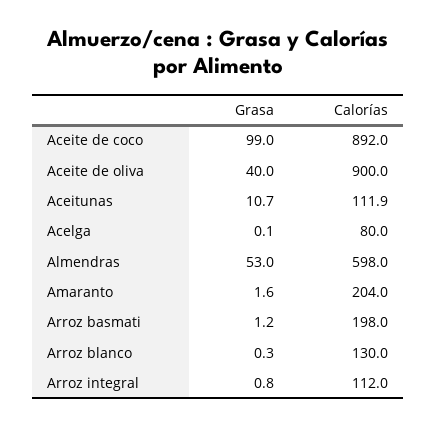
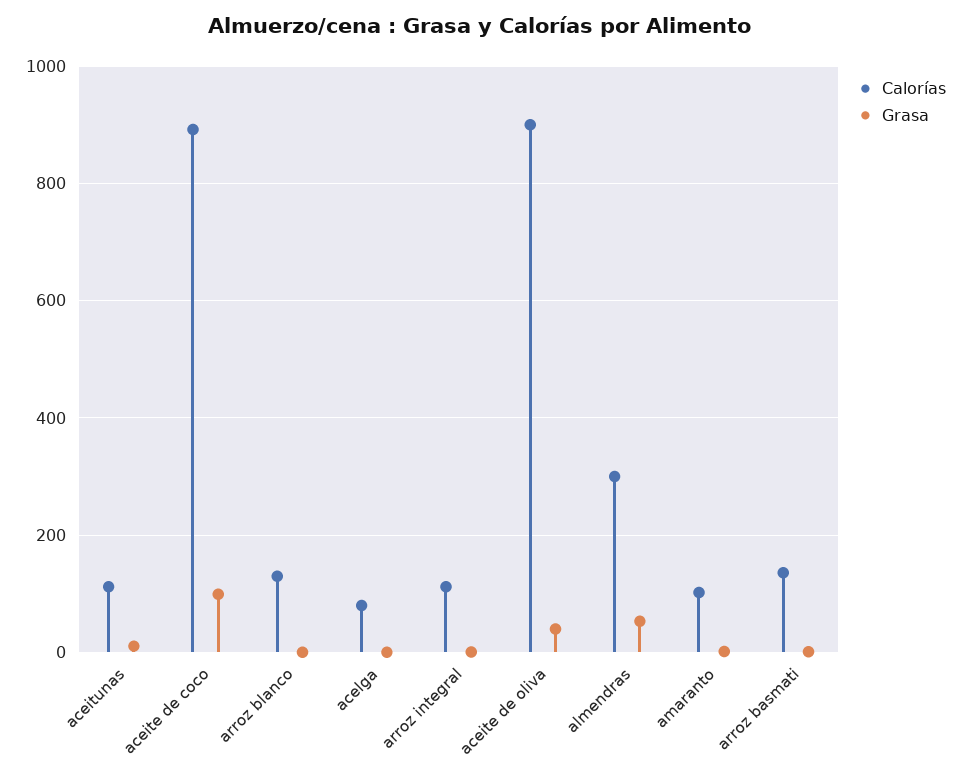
Calorías, Almendras: 598 -> 300
Calorías, Amaranto: 204 -> 100
Calorías, Arroz basmati: 198 -> 140

